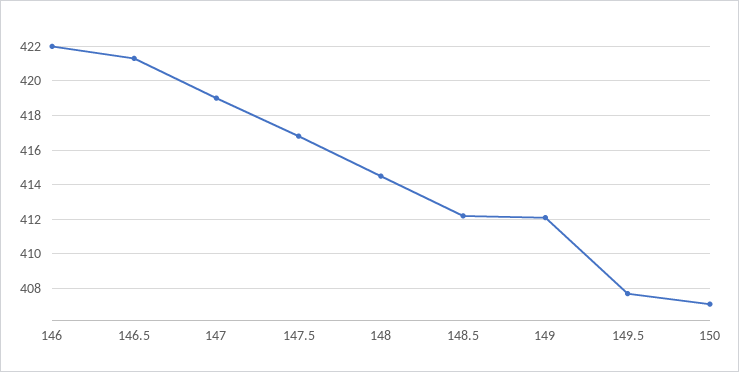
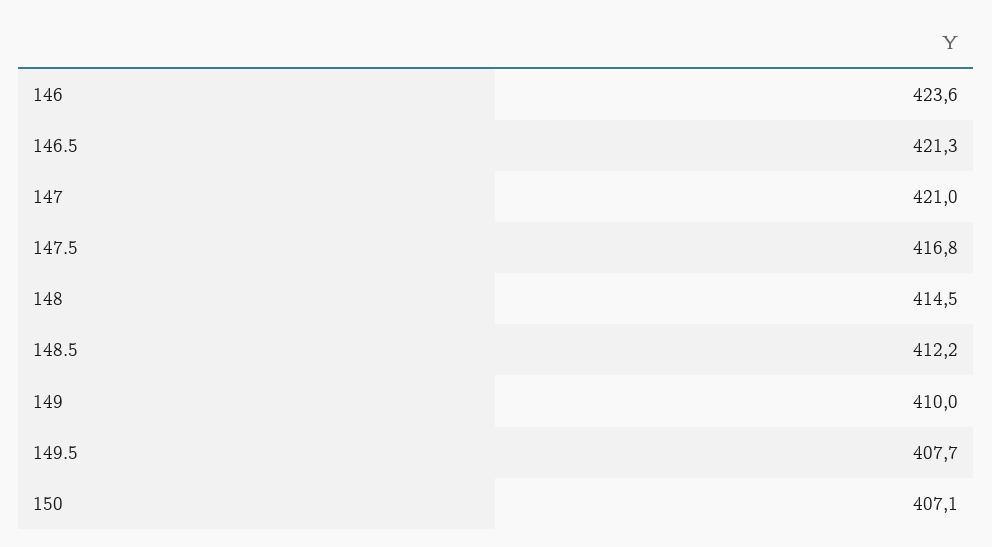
146: 422 -> 423.6
147: 419 -> 421
149: 412 -> 410

